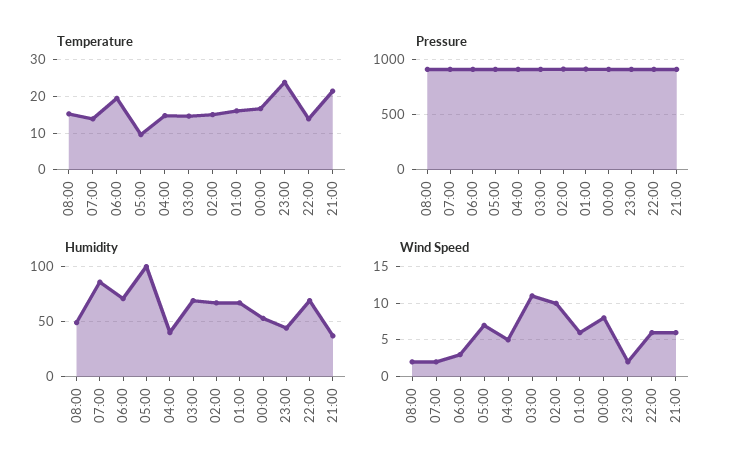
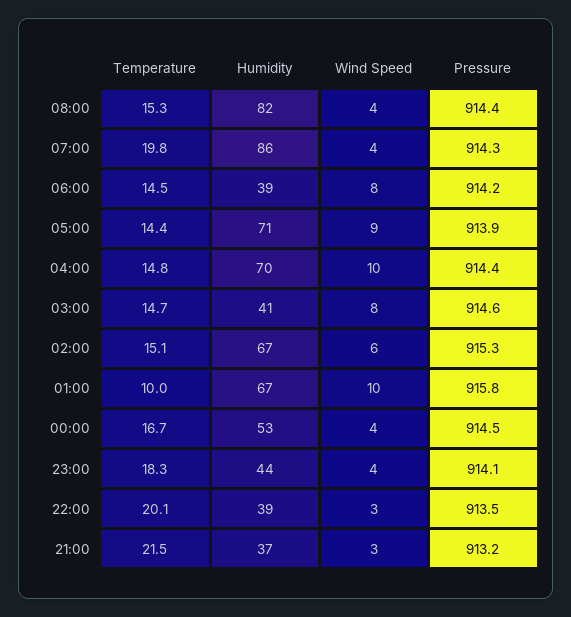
Temperature, 07:00: 14 -> 19.8
Temperature, 06:00: 20 -> 14.5
Temperature, 05:00: 10 -> 14.4
Temperature, 01:00: 16 -> 10
Temperature, 23:00: 24 -> 18.3
Temperature, 22:00: 14 -> 20.1
Humidity, 08:00: 50 -> 82
Humidity, 06:00: 70 -> 39
Humidity, 05:00: 100 -> 71
Humidity, 04:00: 40 -> 70
Humidity, 03:00: 70 -> 41
Humidity, 22:00: 70 -> 39
Wind Speed, 08:00: 2 -> 4
Wind Speed, 07:00: 2 -> 4
Wind Speed, 06:00: 3 -> 8
Wind Speed, 05:00: 7 -> 9
Wind Speed, 04:00: 5 -> 10
Wind Speed, 03:00: 11 -> 8
Wind Speed, 02:00: 10 -> 6
Wind Speed, 01:00: 6 -> 10
Wind Speed, 00:00: 8 -> 4
Wind Speed, 23:00: 2 -> 4
Wind Speed, 22:00: 6 -> 3
Wind Speed, 21:00: 6 -> 3

